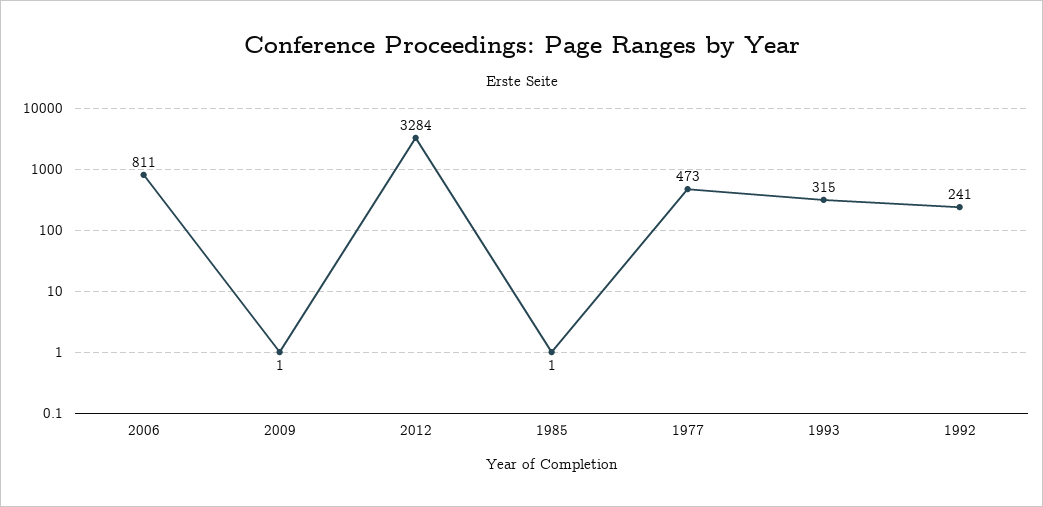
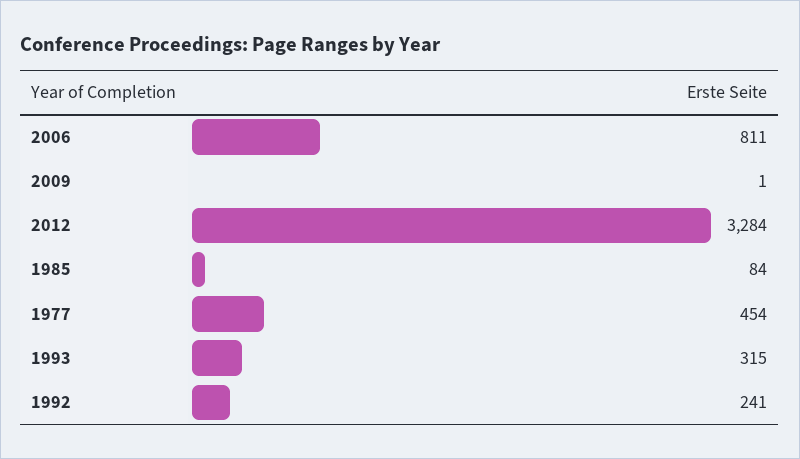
1985: 1 -> 84
1977: 473 -> 454

